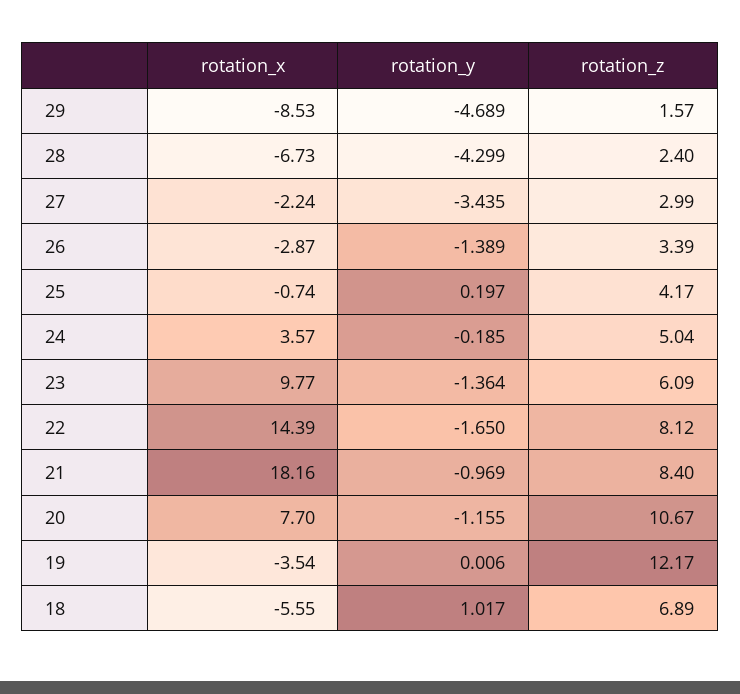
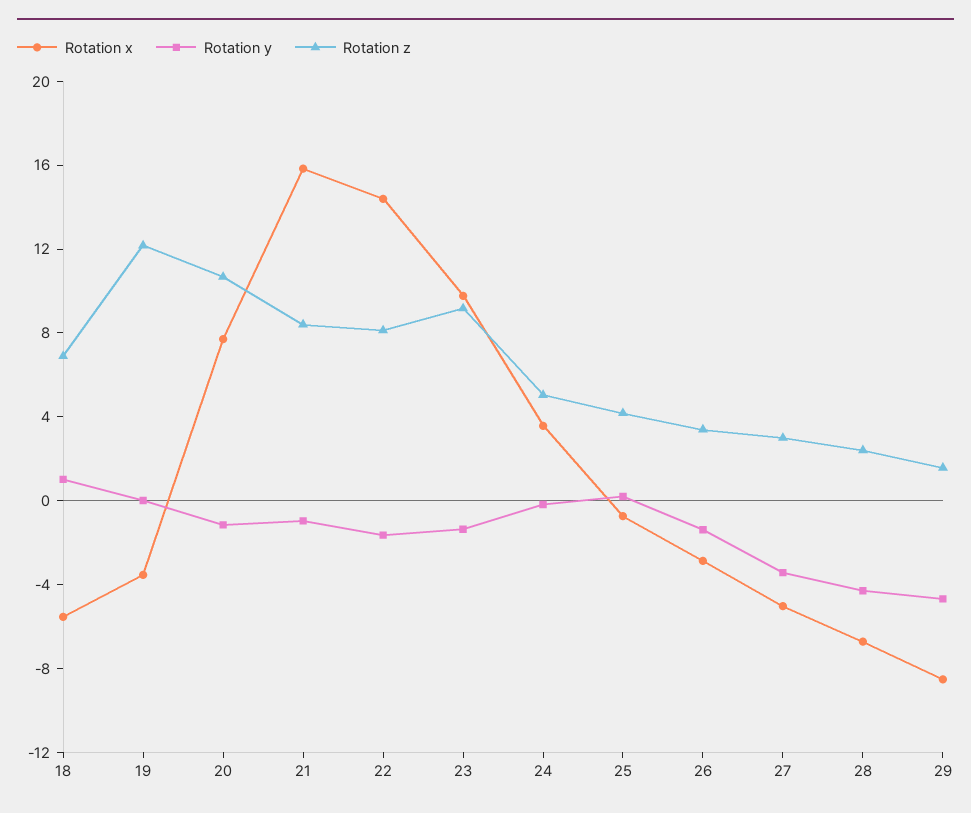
rotation_x, 27: -2.24 -> -5
rotation_z, 23: 6.09 -> 9
rotation_x, 21: 18.16 -> 16

